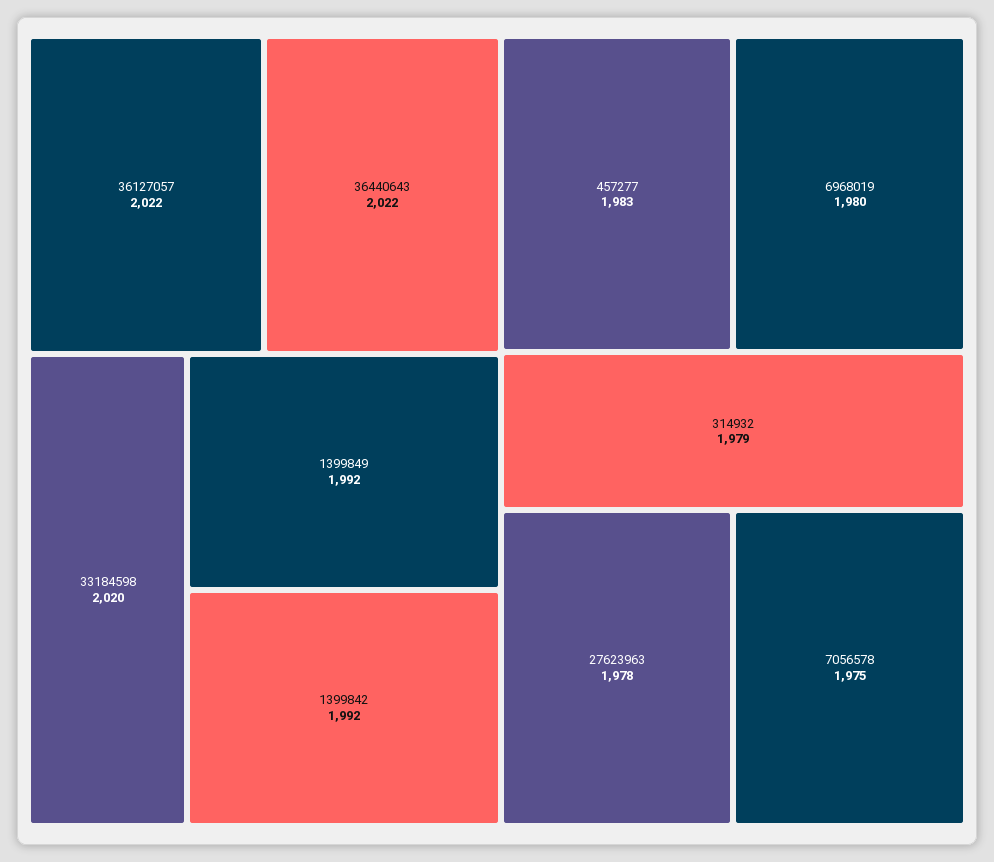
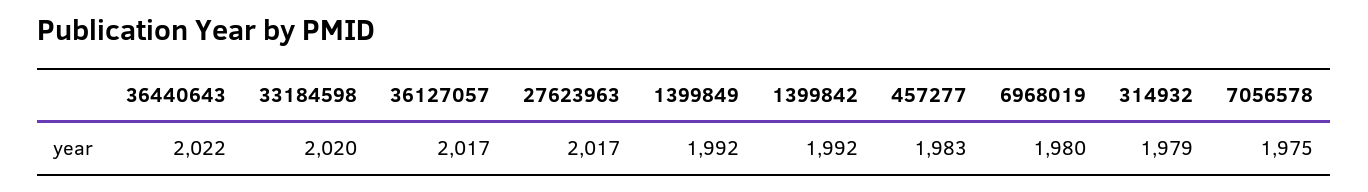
36127057: 2022 -> 2017
27623963: 1978 -> 2017

